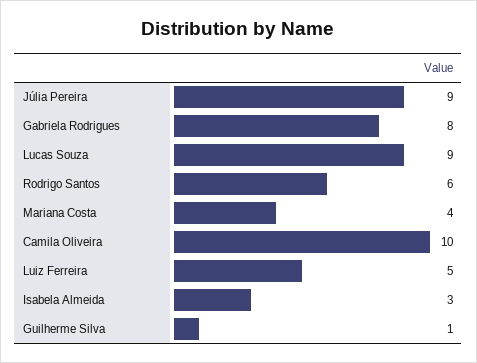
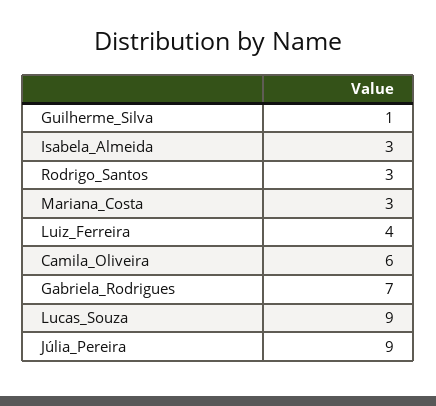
Gabriela Rodrigues: 8 -> 7
Rodrigo Santos: 6 -> 3
Mariana Costa: 4 -> 3
Camila Oliveira: 10 -> 6
Luiz Ferreira: 5 -> 4

